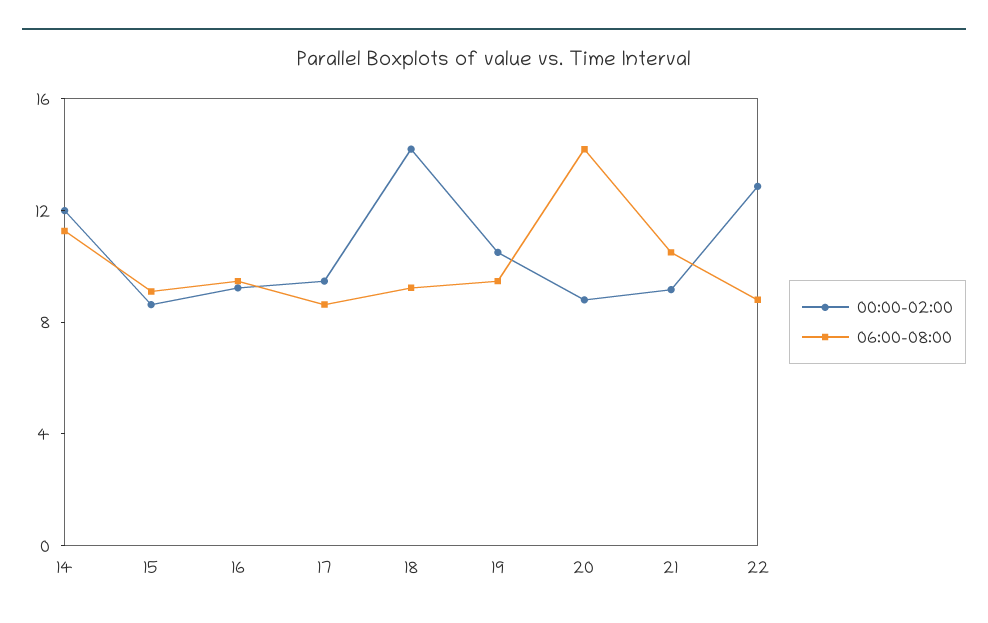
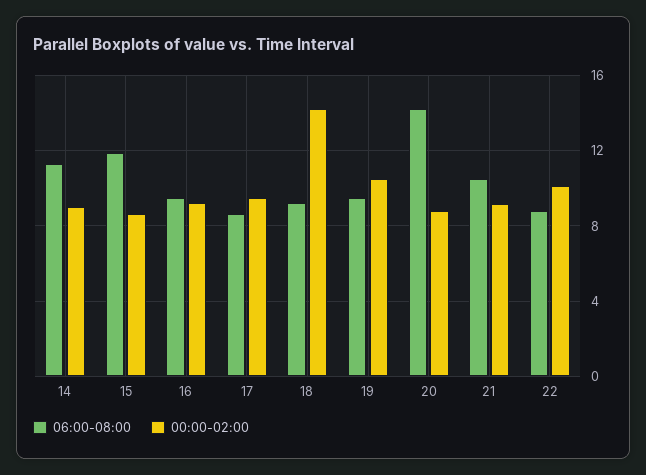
00:00-02:00, 14: 12 -> 9
06:00-08:00, 15: 9 -> 12
00:00-02:00, 22: 13 -> 10

